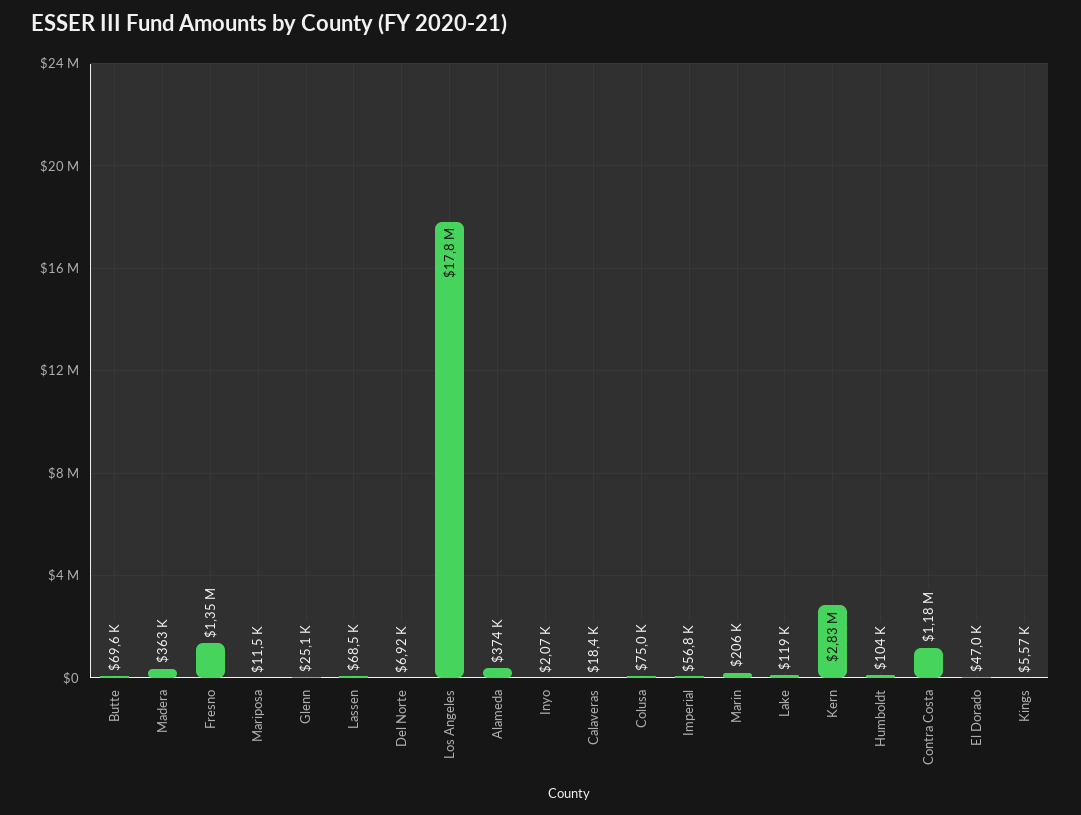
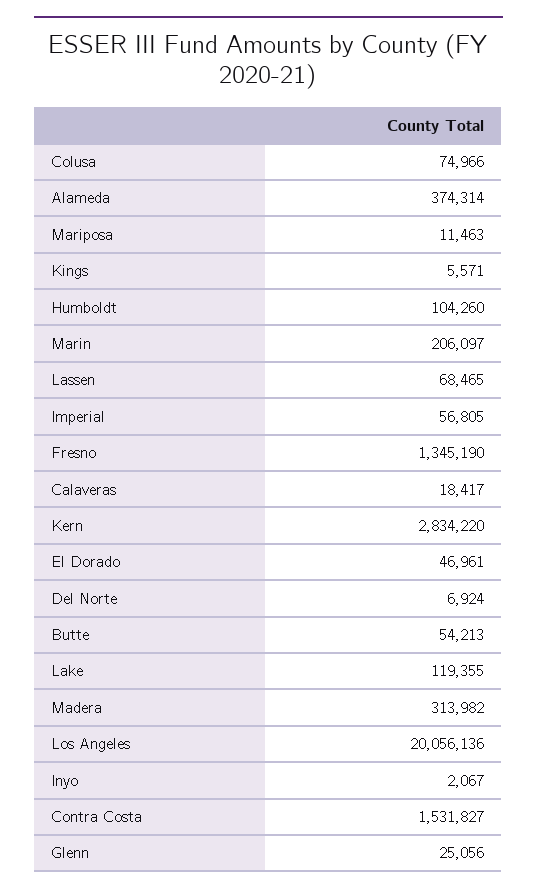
Butte: 69600 -> 54213
Madera: 363000 -> 313982
Los Angeles: 17800000 -> 20056136
Contra Costa: 1180000 -> 1531827

